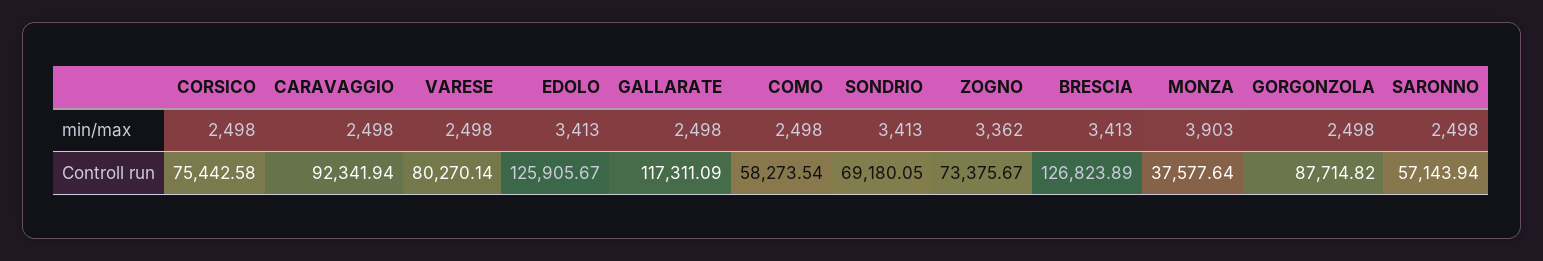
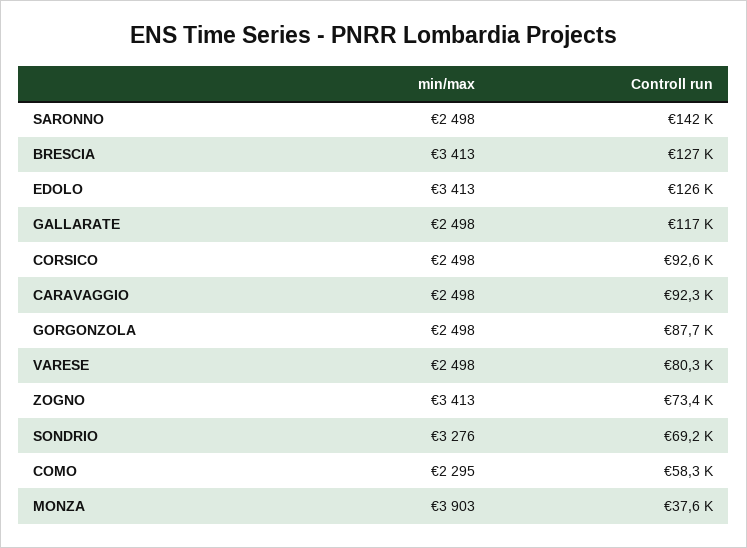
COMO, min/max: 2498 -> 2295
SONDRIO, min/max: 3413 -> 3276
ZOGNO, min/max: 3362 -> 3413
CORSICO, Controll run: 75442.58 -> 92600
SARONNO, Controll run: 57143.94 -> 142000

